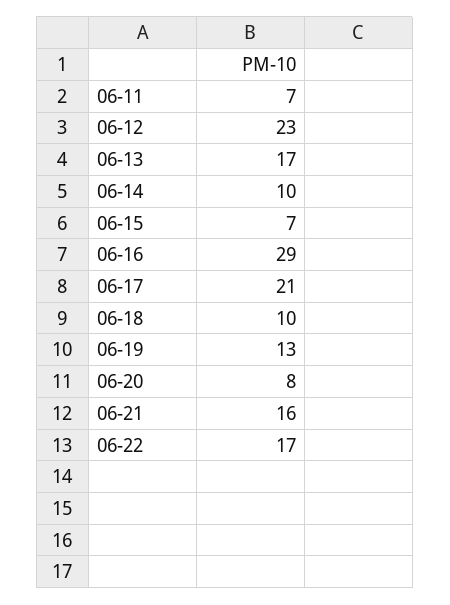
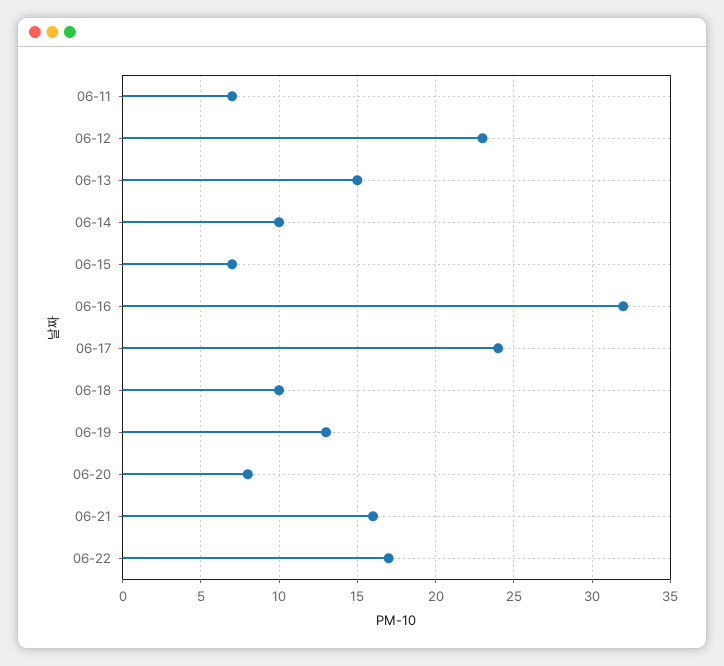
06-13: 17 -> 15
06-16: 29 -> 32
06-17: 21 -> 24

